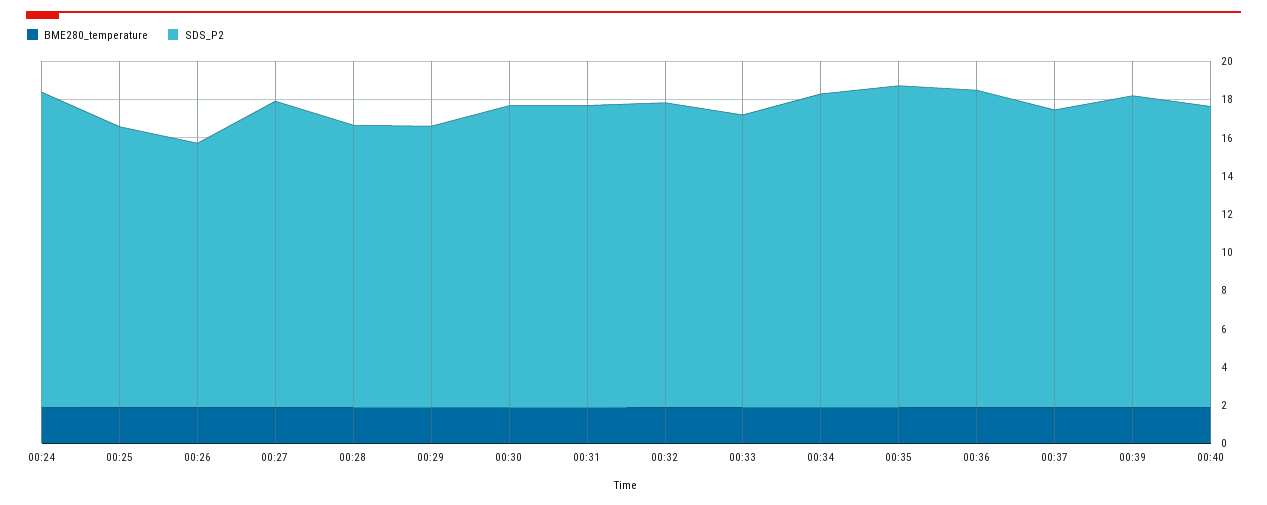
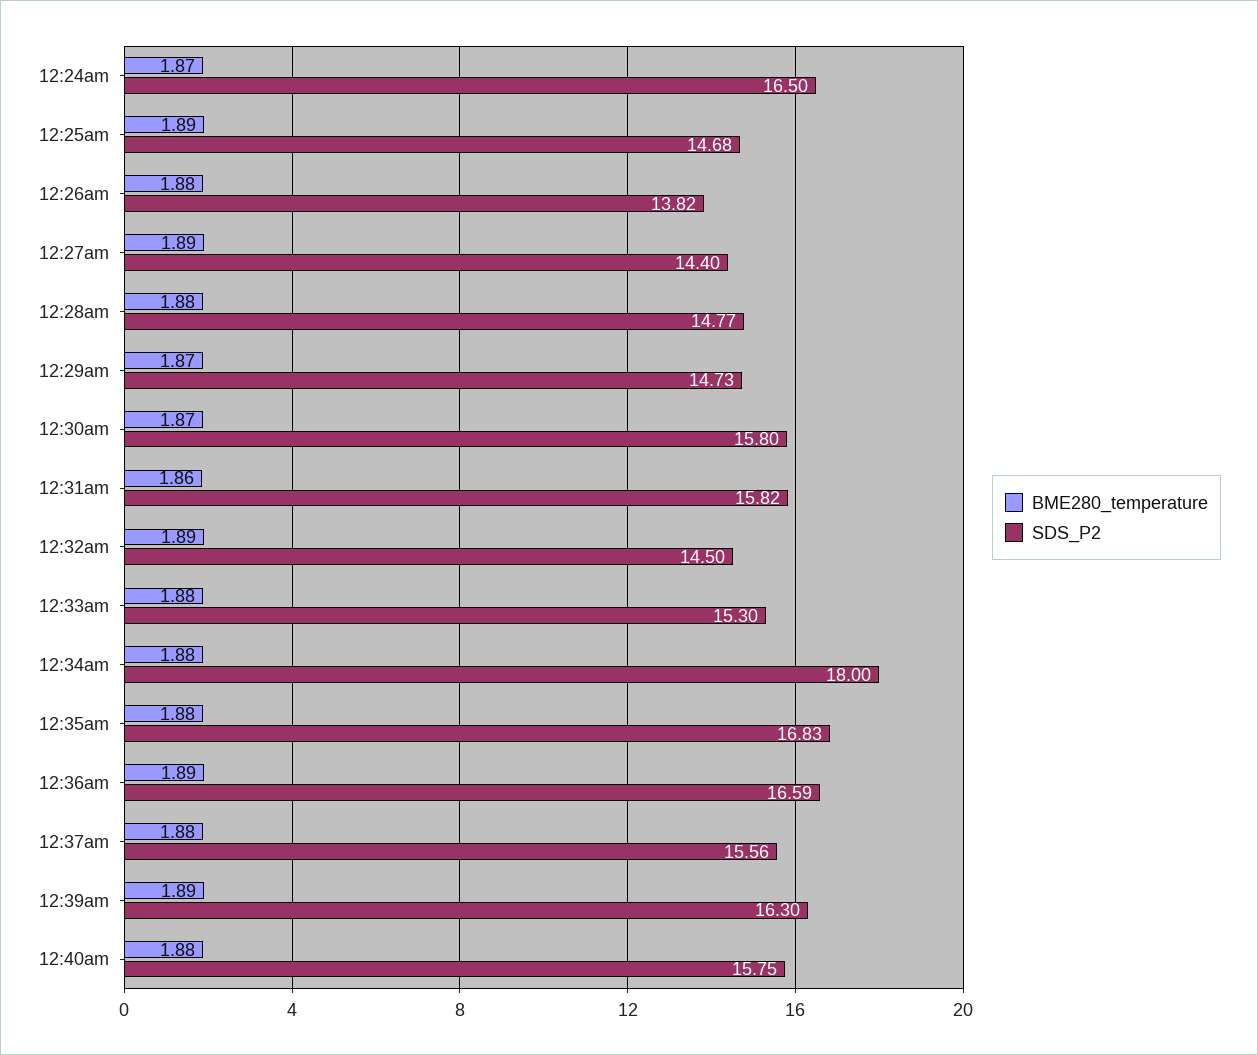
SDS_P2, 00:27: 16 -> 14.4
SDS_P2, 00:32: 16 -> 14.5
SDS_P2, 00:34: 16.5 -> 18

